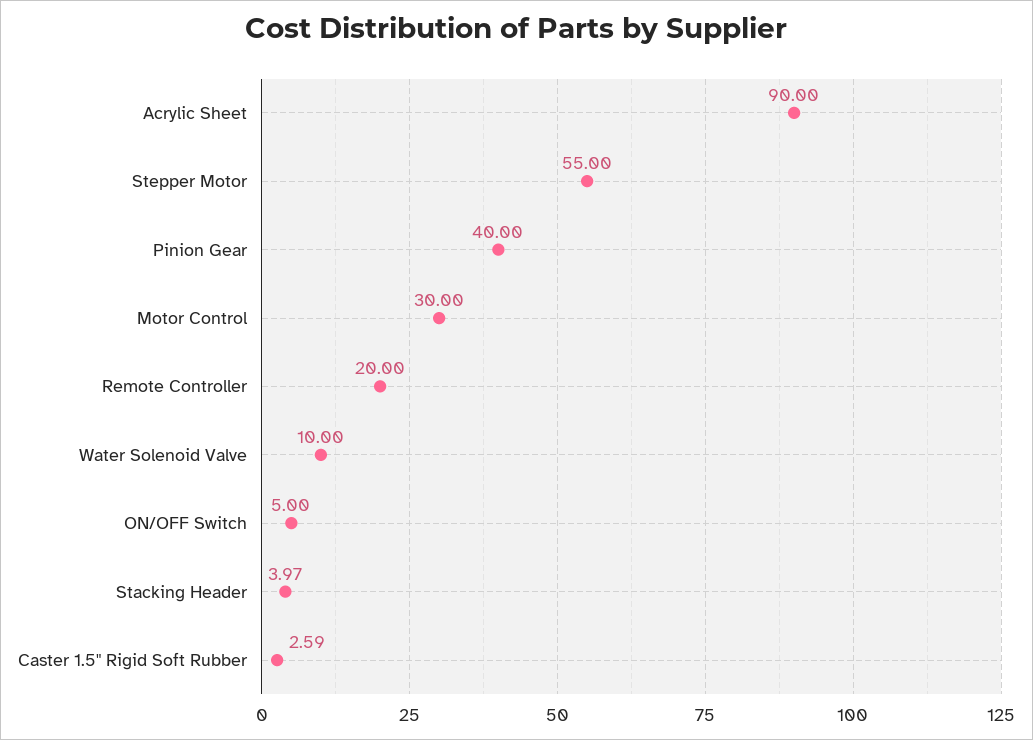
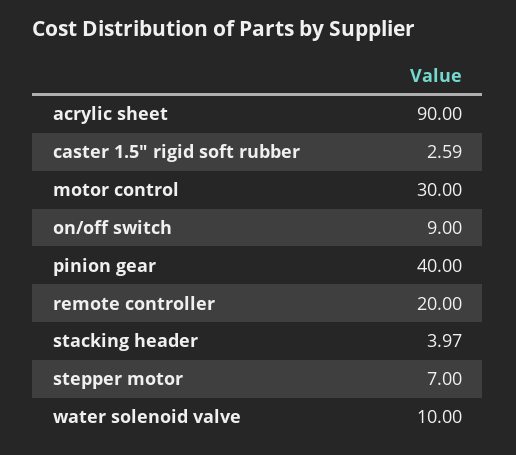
Stepper Motor: 55 -> 7
ON/OFF Switch: 5 -> 9

